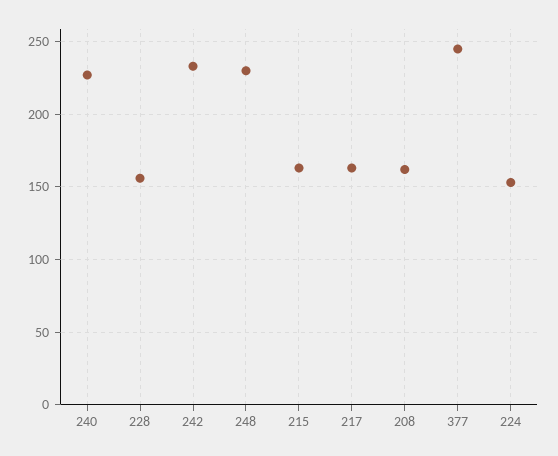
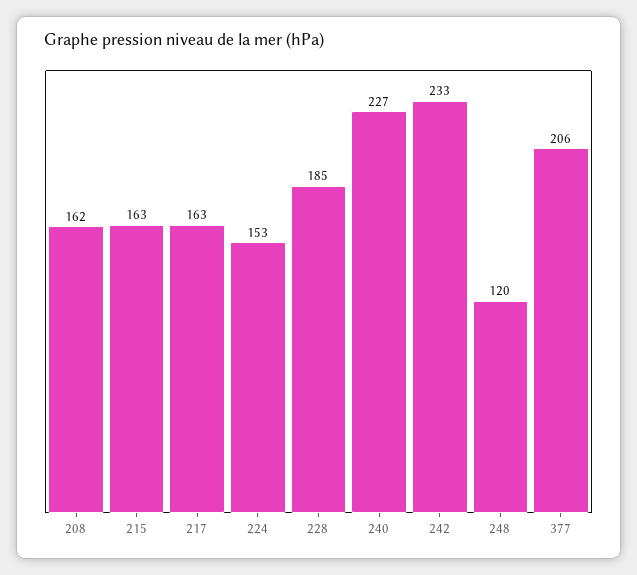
228: 155 -> 185
248: 230 -> 120
377: 245 -> 206

